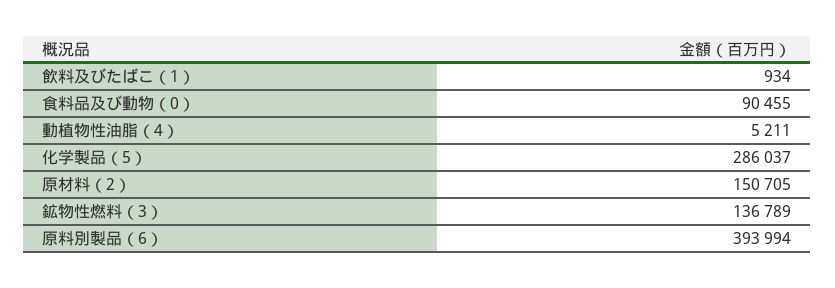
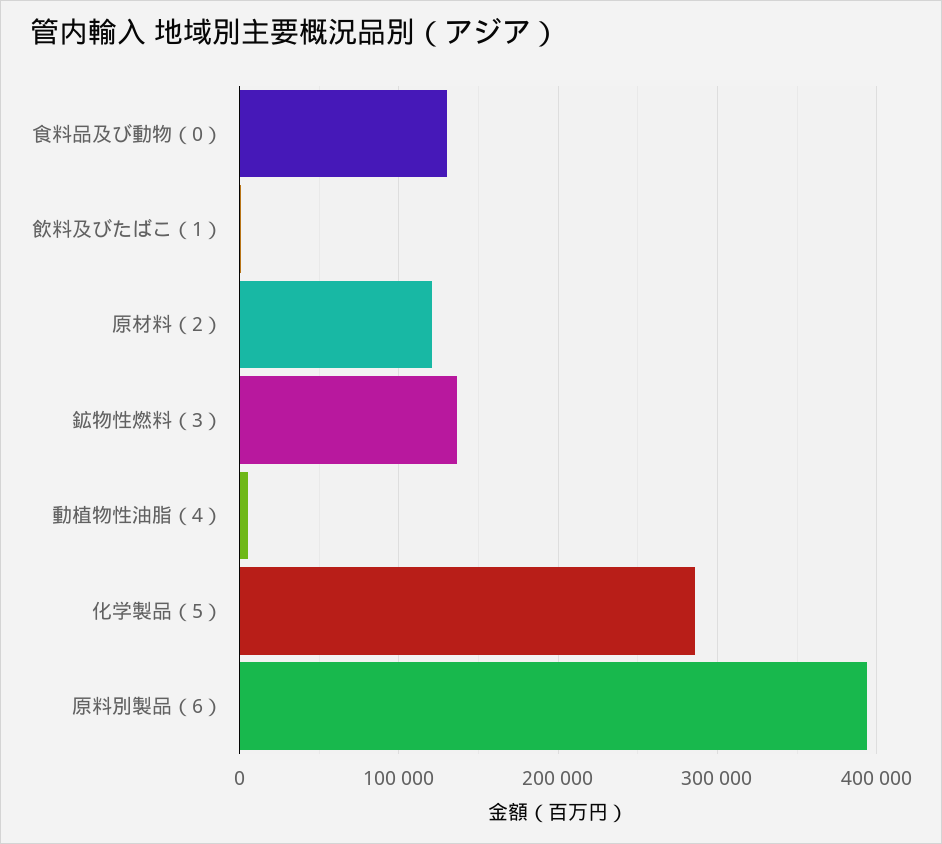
食料品及び動物（0）: 90455 -> 130000
原材料（2）: 150705 -> 120000

